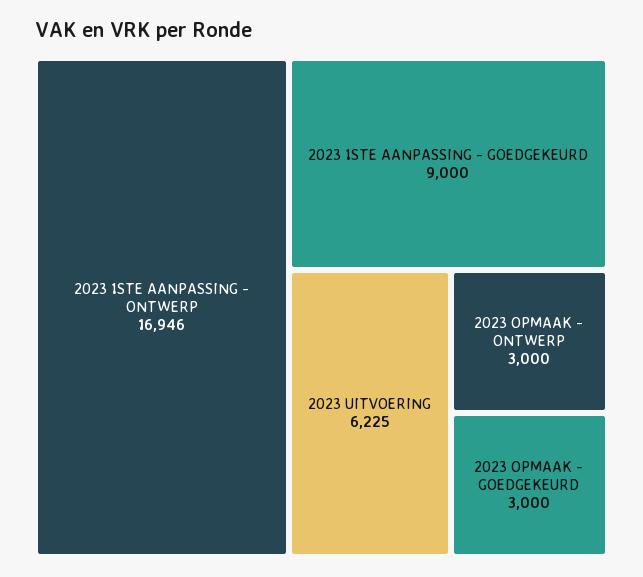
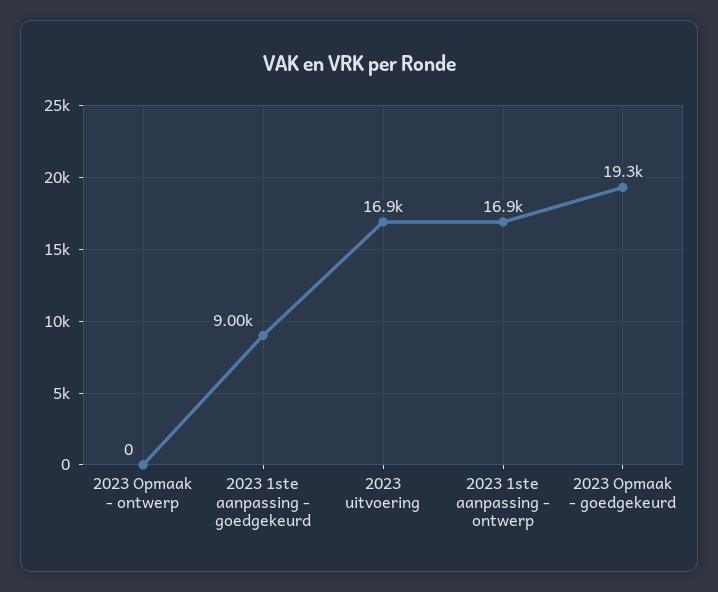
2023 UITVOERING: 6225 -> 16900
2023 OPMAAK - ONTWERP: 3000 -> 0
2023 OPMAAK - GOEDGEKEURD: 3000 -> 19300

